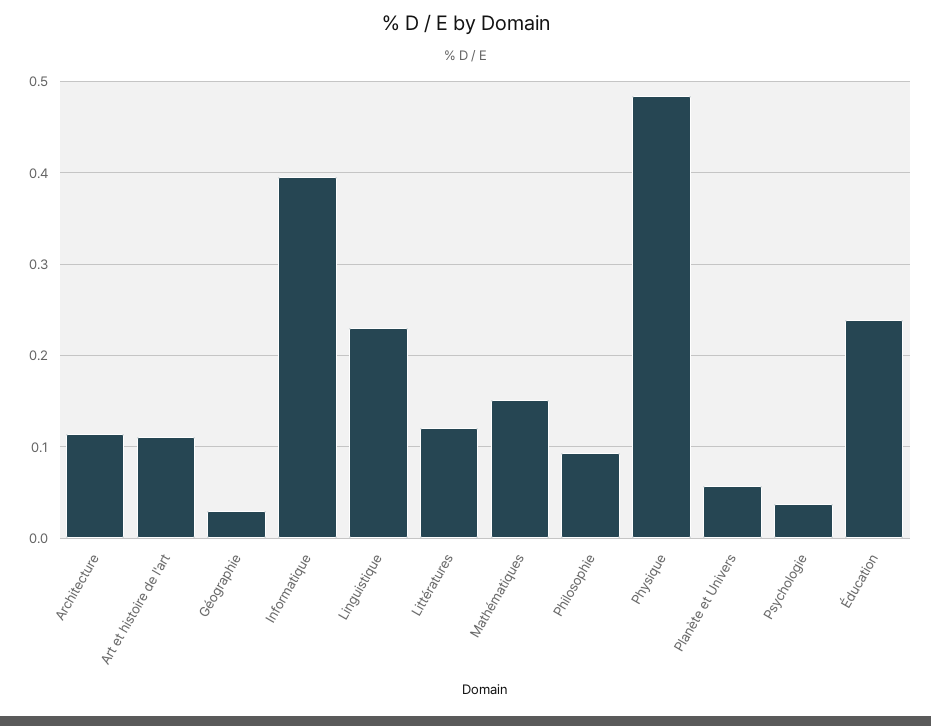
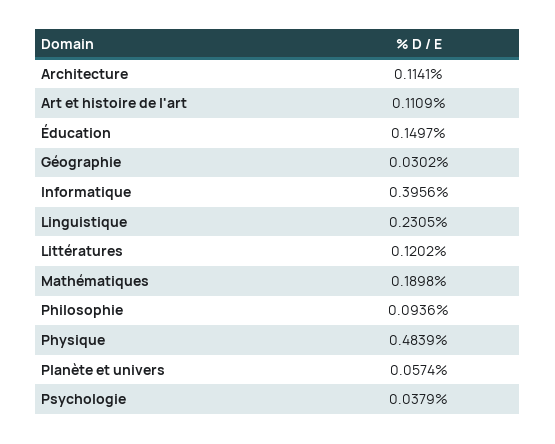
Mathématiques: 0.15 -> 0.1898
Éducation: 0.24 -> 0.1497

